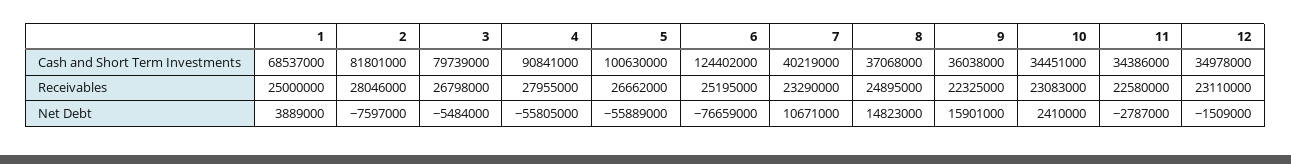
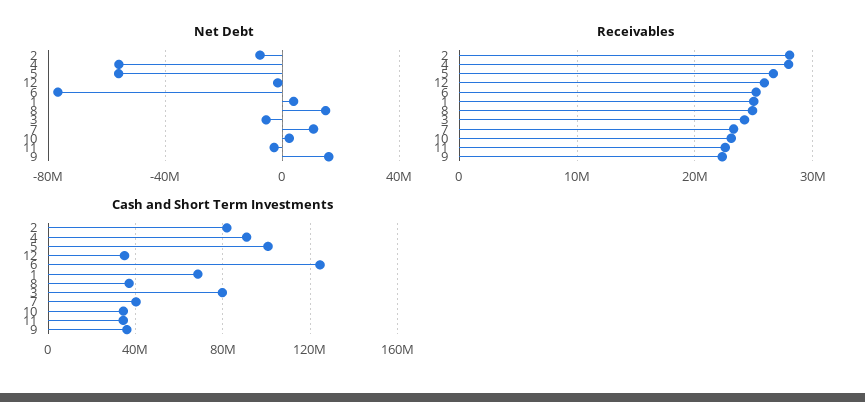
Receivables, 3: 26798000 -> 24000000
Receivables, 12: 23110000 -> 26000000

